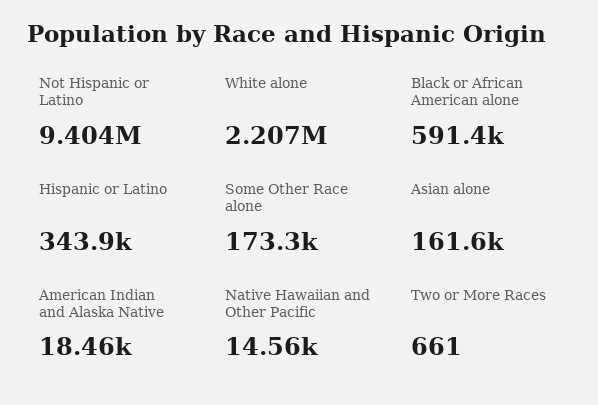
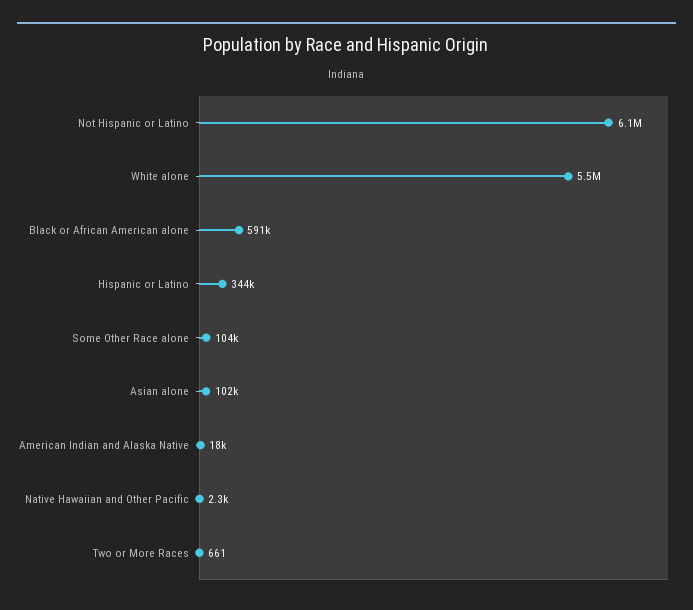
Not Hispanic or Latino: 9404000 -> 6100000
White alone: 2207000 -> 5500000
Some Other Race alone: 173300 -> 104000
Asian alone: 161600 -> 102000
Native Hawaiian and Other Pacific: 14560 -> 2300

